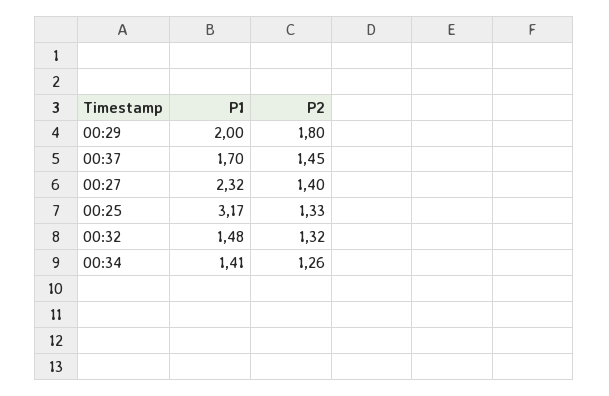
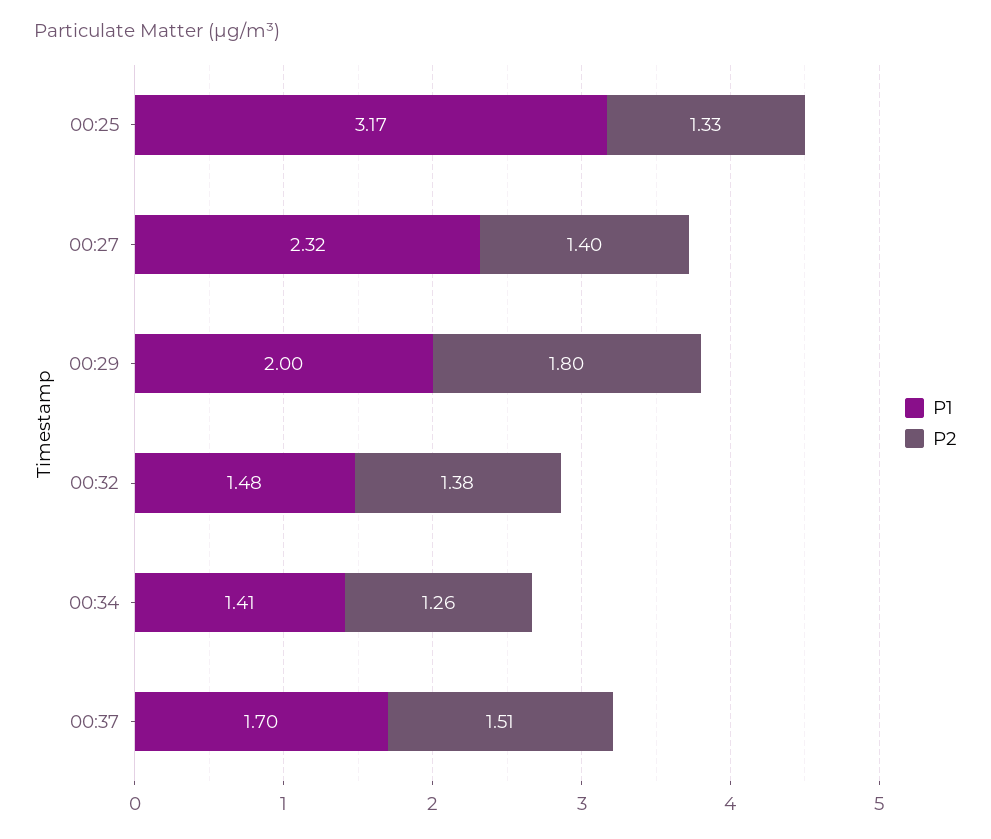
P2, 00:37: 1.45 -> 1.51
P2, 00:32: 1.32 -> 1.38

